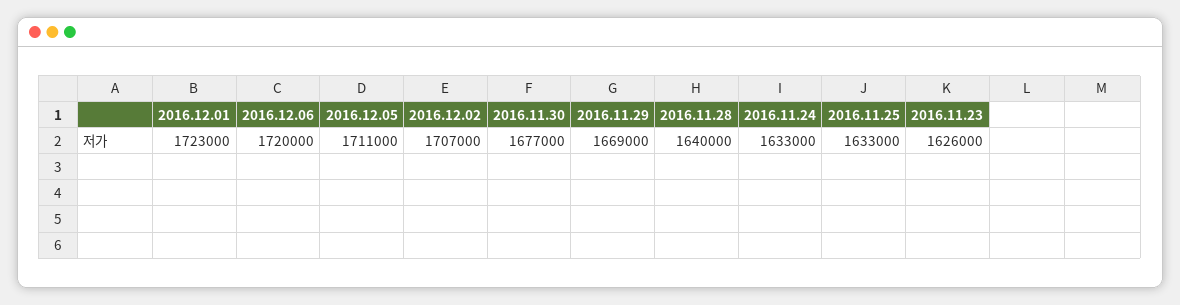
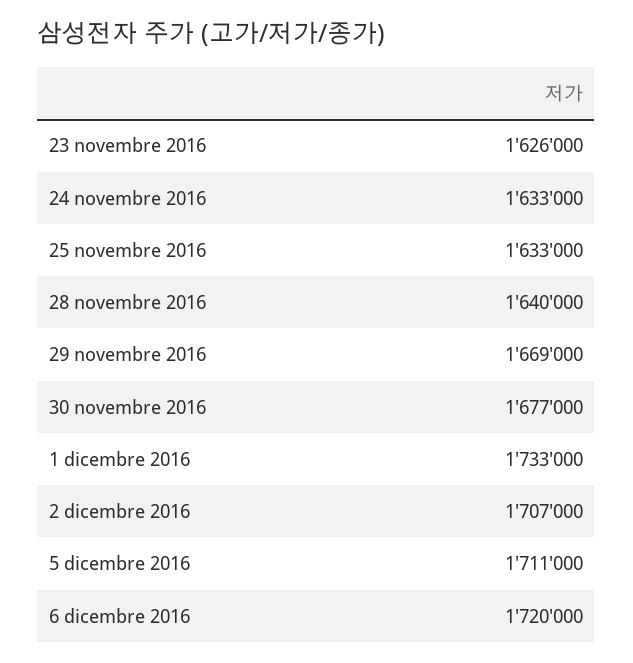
2016.12.01: 1723000 -> 1733000

